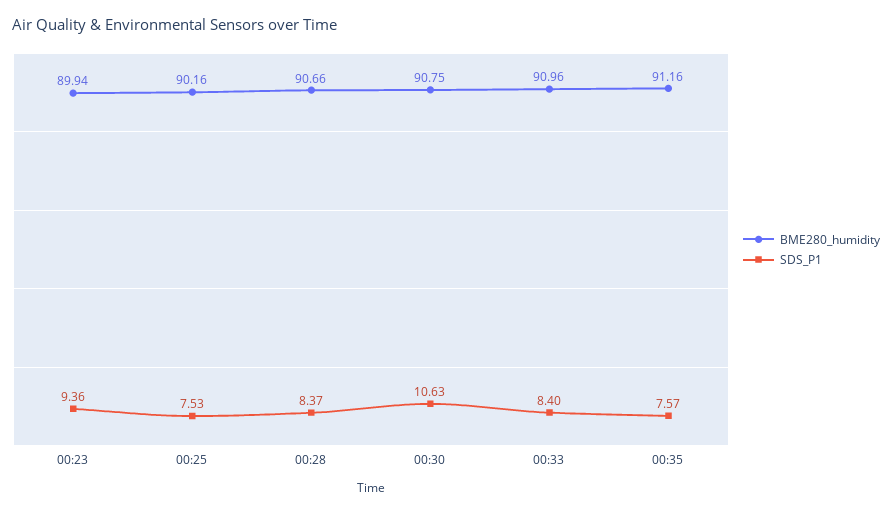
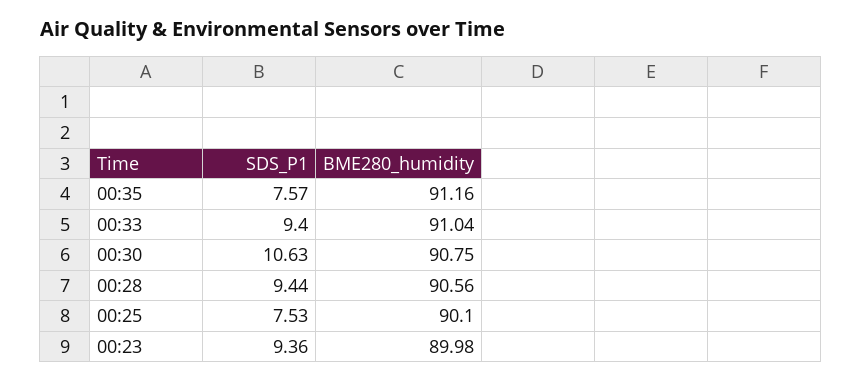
BME280_humidity, 00:23: 89.94 -> 89.98
BME280_humidity, 00:25: 90.16 -> 90.1
BME280_humidity, 00:28: 90.66 -> 90.56
SDS_P1, 00:28: 8.37 -> 9.44
BME280_humidity, 00:33: 90.96 -> 91.04
SDS_P1, 00:33: 8.4 -> 9.4

